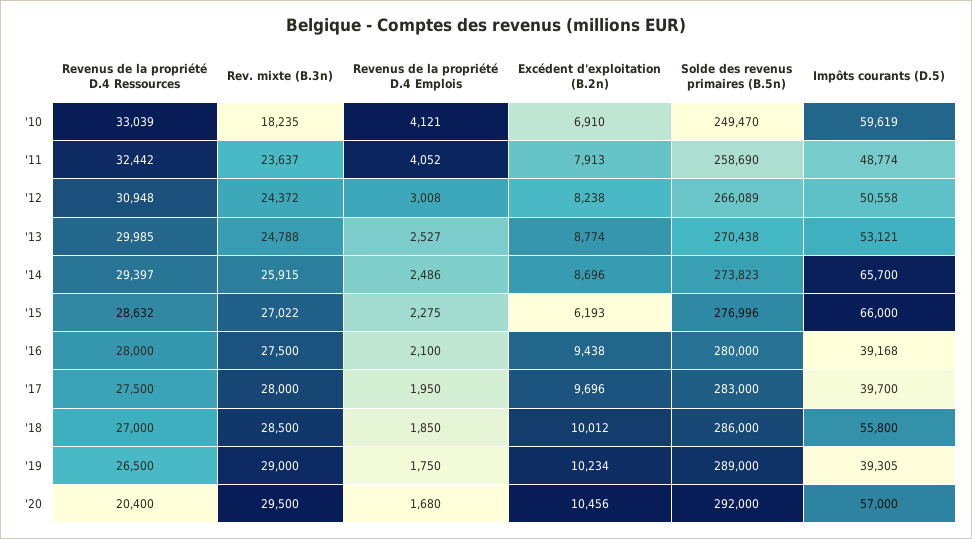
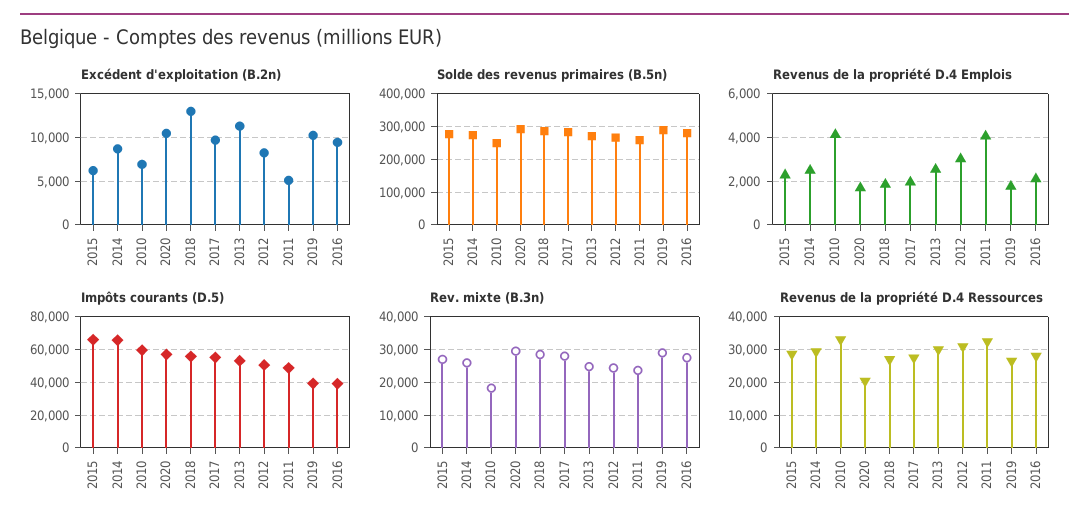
Excédent d'exploitation (B.2n), '11: 7913 -> 5000
Excédent d'exploitation (B.2n), '13: 8774 -> 11000
Impôts courants (D.5), '17: 39700 -> 55000
Excédent d'exploitation (B.2n), '18: 10012 -> 13000

